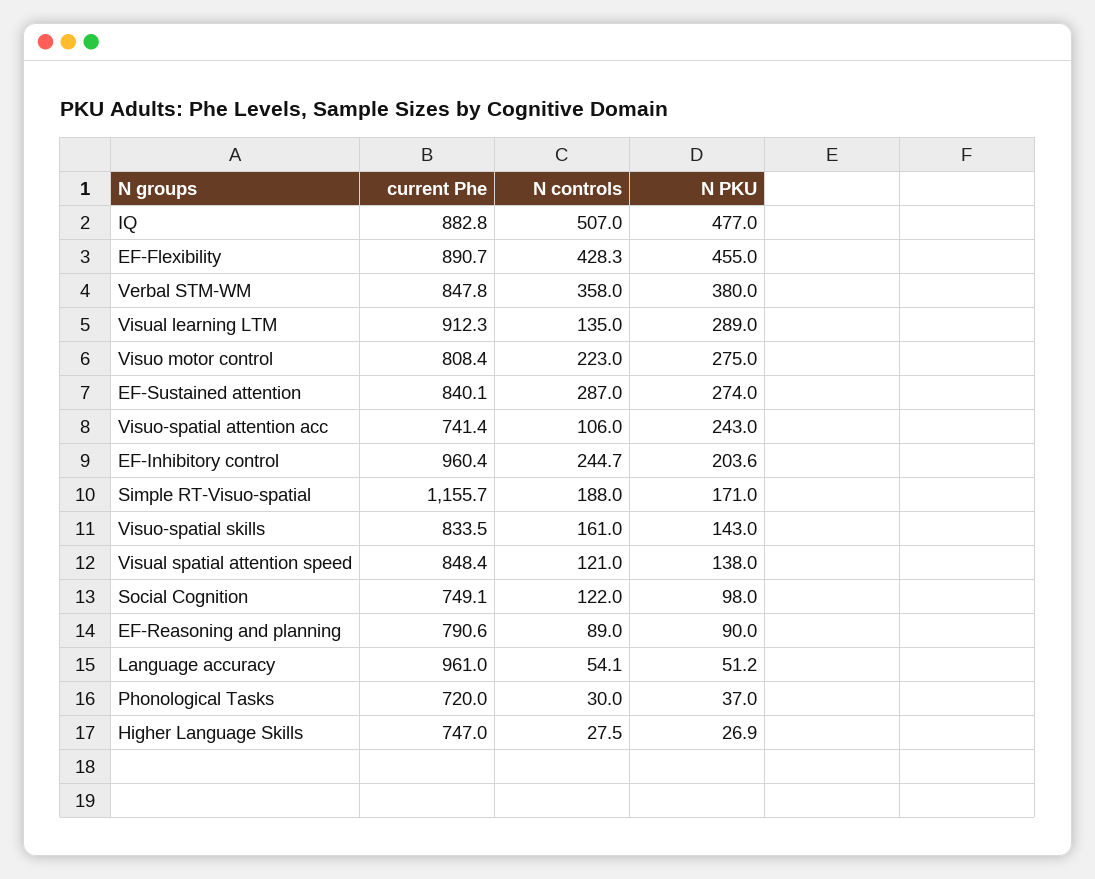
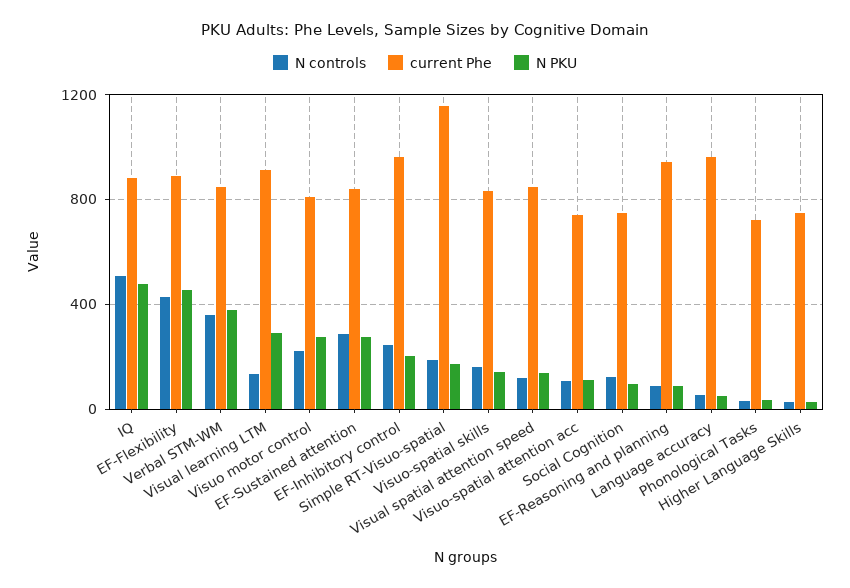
N PKU, Visuo-spatial attention acc: 243 -> 100
current Phe, EF-Reasoning and planning: 790.6 -> 950

